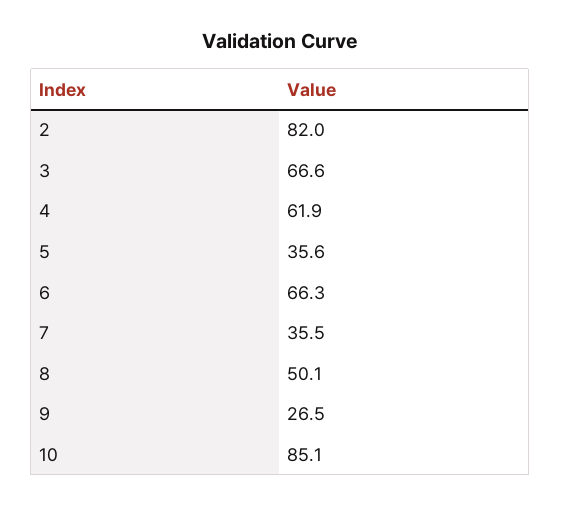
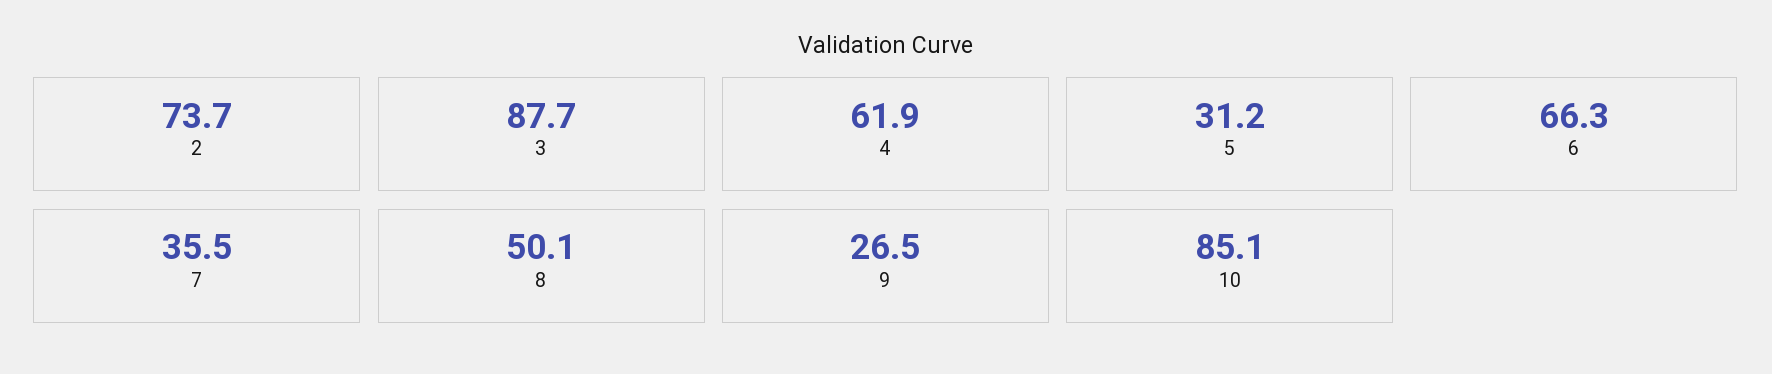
2: 82 -> 73.7
3: 66.6 -> 87.7
5: 35.6 -> 31.2

